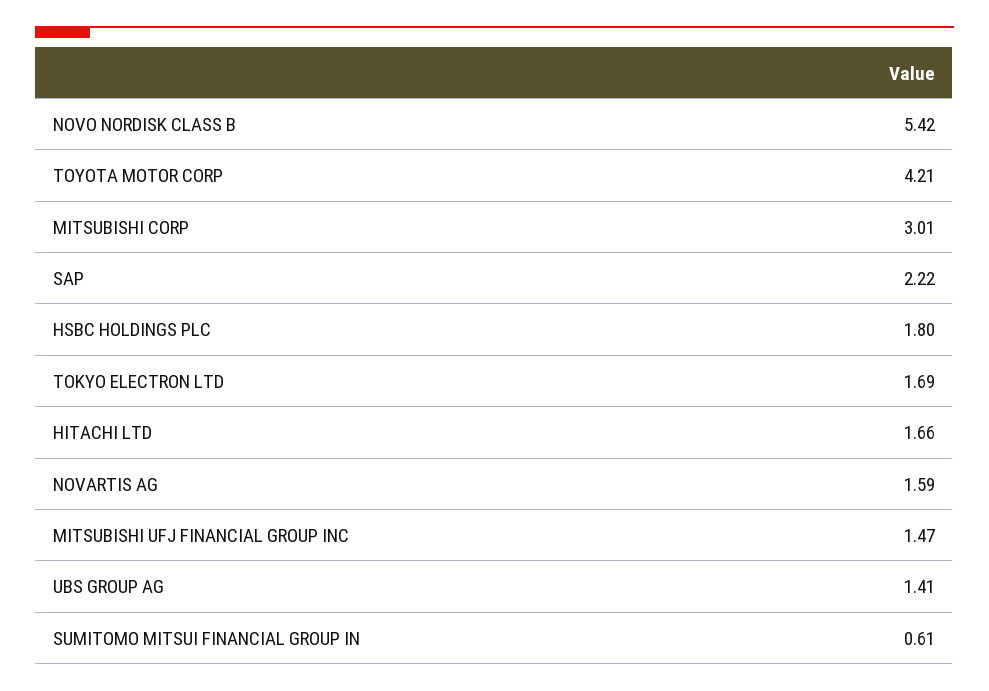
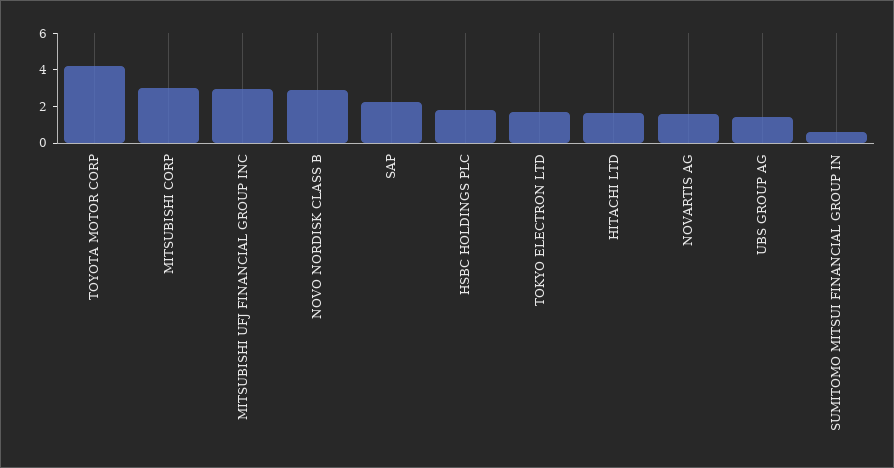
NOVO NORDISK CLASS B: 5.42 -> 3
MITSUBISHI UFJ FINANCIAL GROUP INC: 1.47 -> 3

